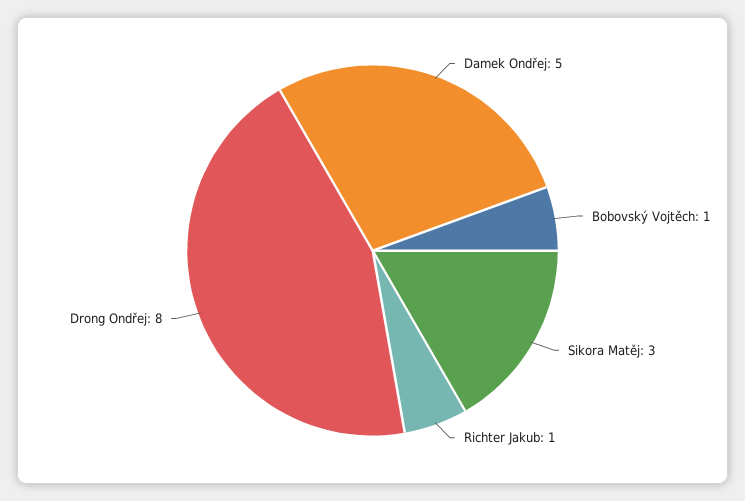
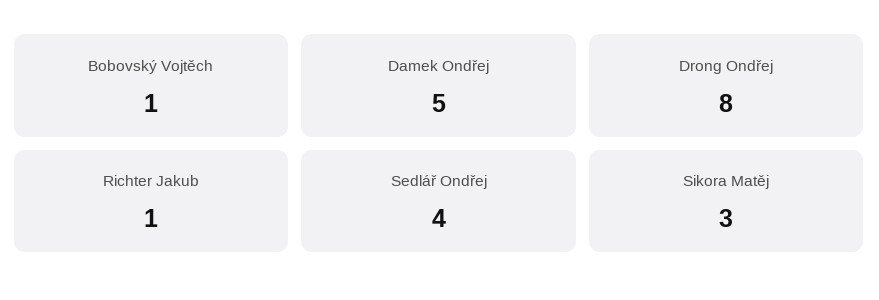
Sedlář Ondřej: none -> 4

